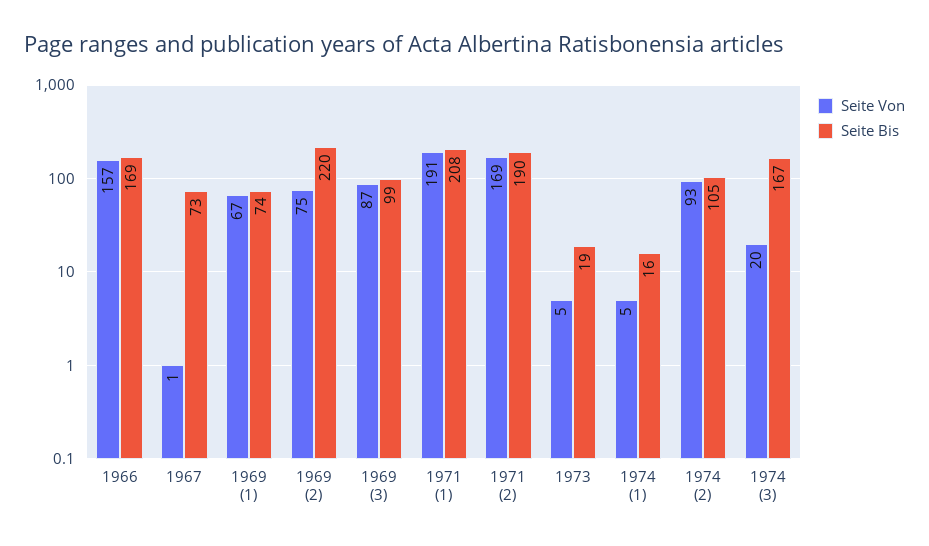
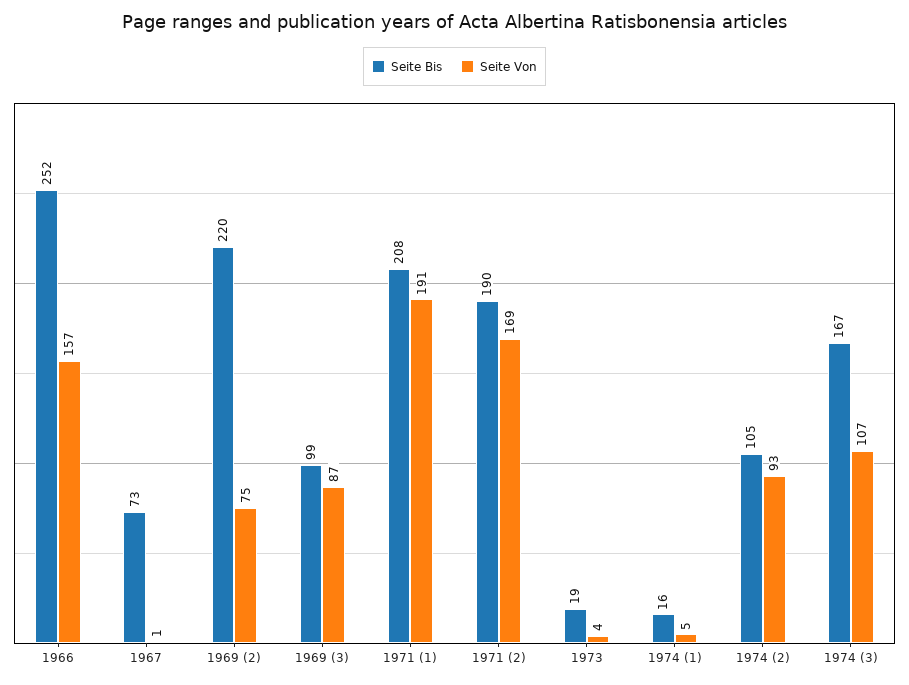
Seite Bis, 1966: 169 -> 252
Seite Von, 1969 (1): 67 -> none
Seite Bis, 1969 (1): 74 -> none
Seite Von, 1973: 5 -> 4
Seite Von, 1974 (3): 20 -> 107

